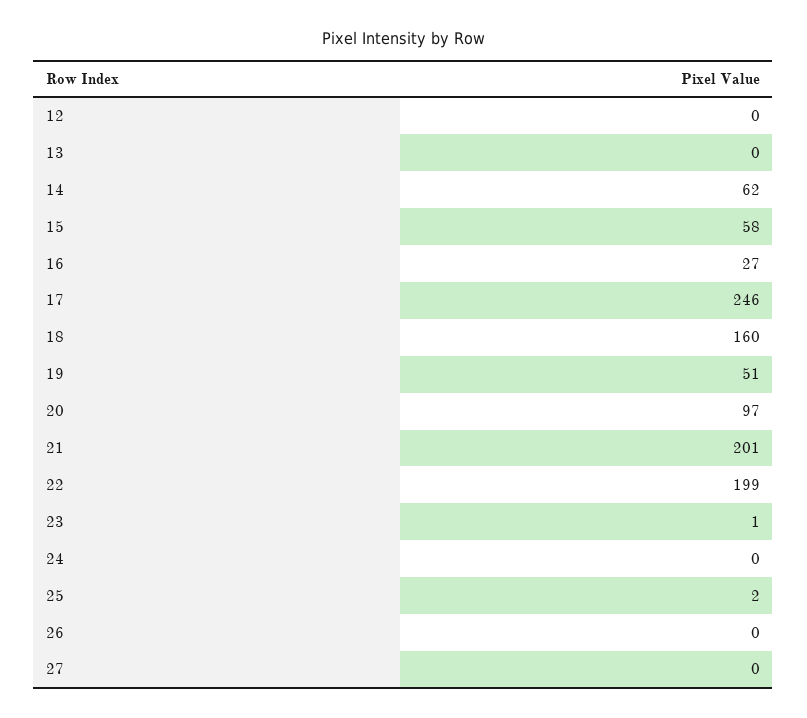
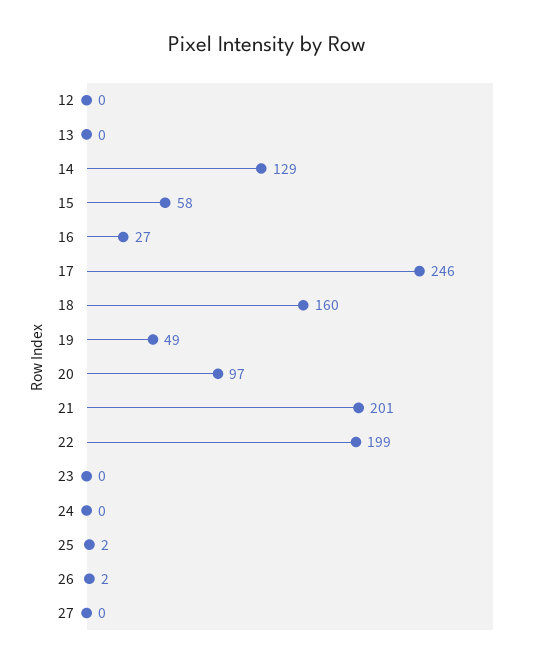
14: 62 -> 129
19: 51 -> 49
23: 1 -> 0
26: 0 -> 2

